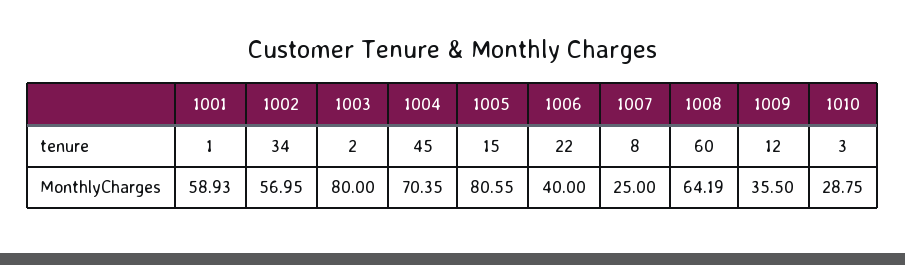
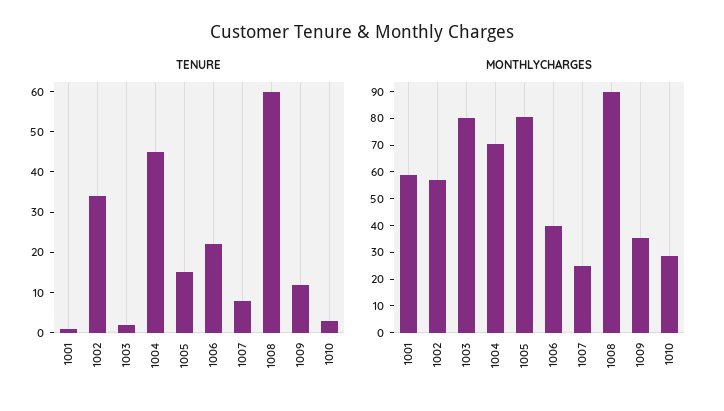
MonthlyCharges, 1008: 64.19 -> 90

